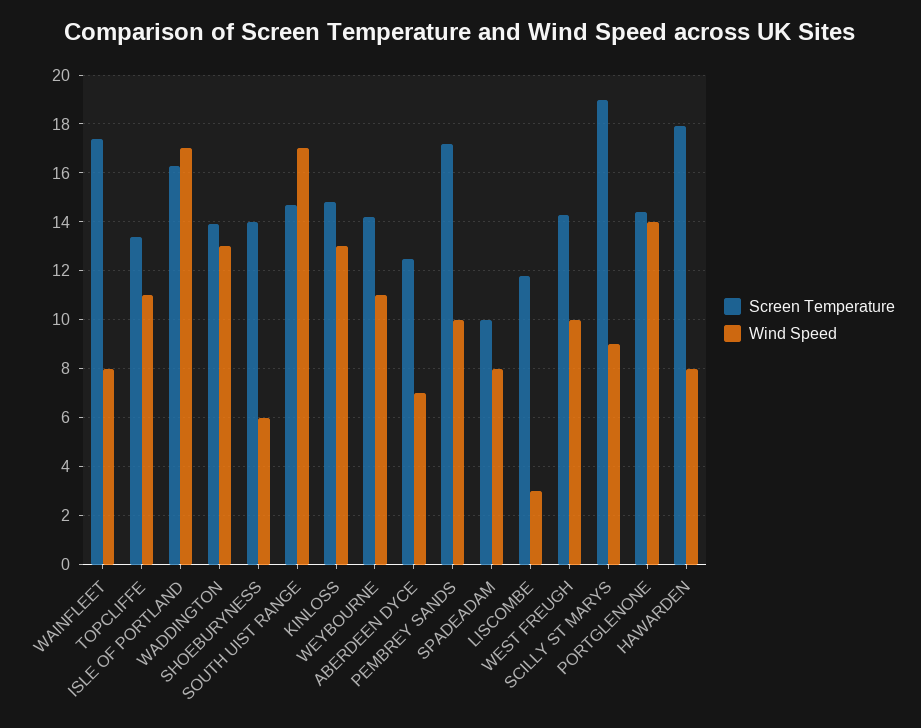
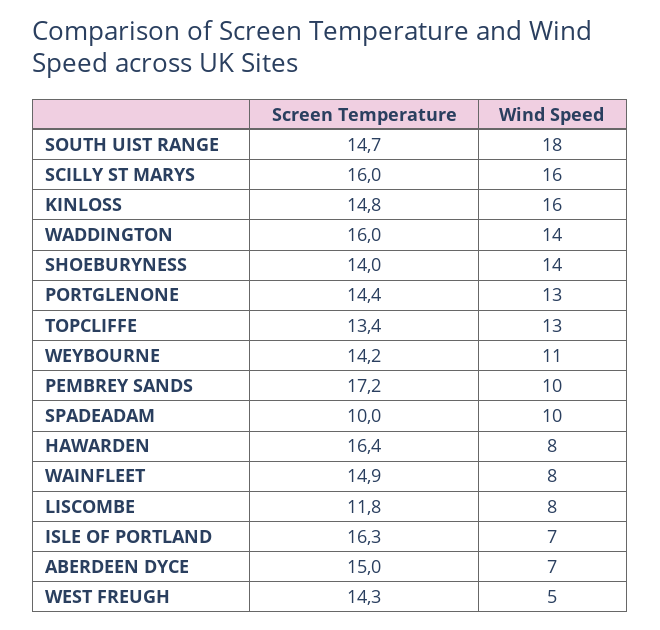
Screen Temperature, WAINFLEET: 17.5 -> 14.9
Wind Speed, TOPCLIFFE: 11 -> 13
Wind Speed, ISLE OF PORTLAND: 17 -> 7
Screen Temperature, WADDINGTON: 14 -> 16
Wind Speed, WADDINGTON: 13 -> 14
Wind Speed, SHOEBURYNESS: 6 -> 14
Wind Speed, SOUTH UIST RANGE: 17 -> 18
Wind Speed, KINLOSS: 13 -> 16
Screen Temperature, ABERDEEN DYCE: 12.5 -> 15
Wind Speed, SPADEADAM: 8 -> 10
Wind Speed, LISCOMBE: 3 -> 8
Wind Speed, WEST FREUGH: 10 -> 5
Screen Temperature, SCILLY ST MARYS: 19 -> 16
Wind Speed, SCILLY ST MARYS: 9 -> 16
Wind Speed, PORTGLENONE: 14 -> 13
Screen Temperature, HAWARDEN: 18 -> 16.4

